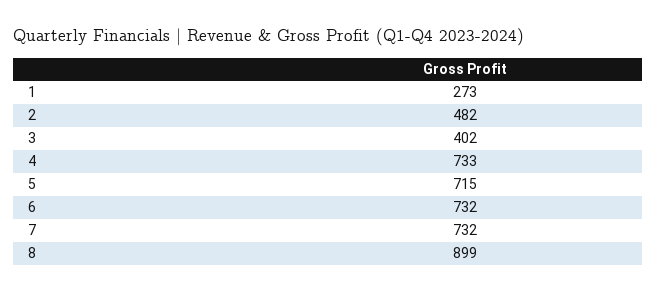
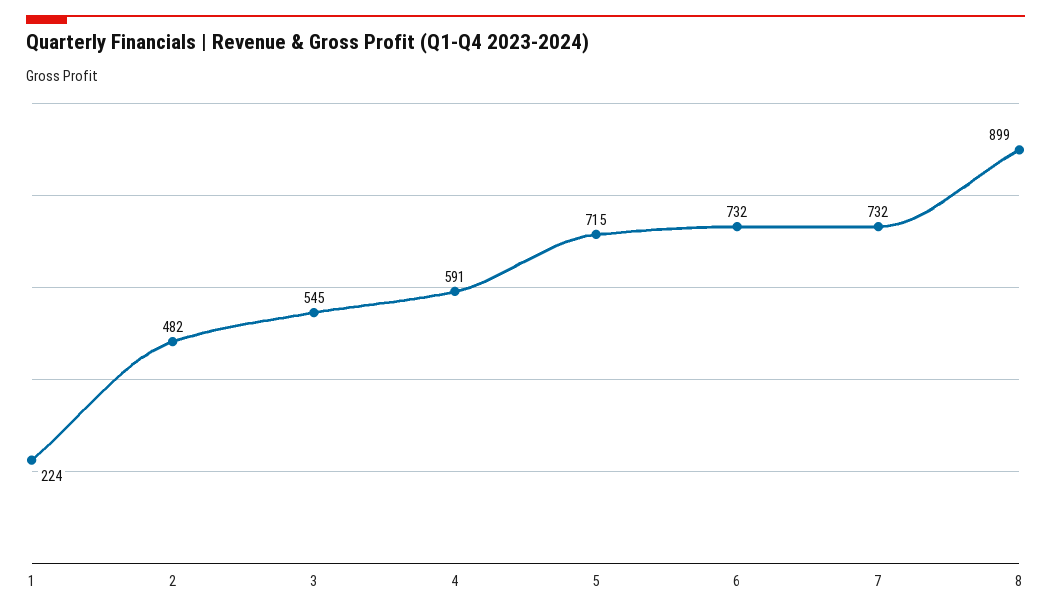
1: 273 -> 224
3: 402 -> 545
4: 733 -> 591

